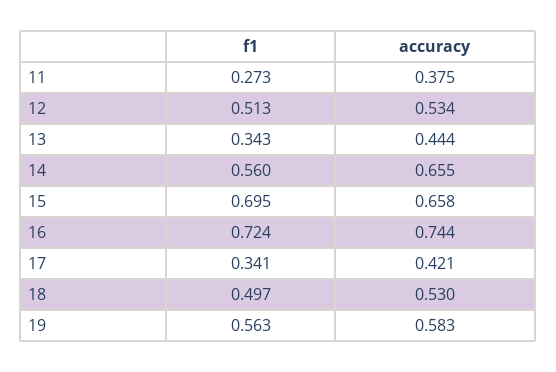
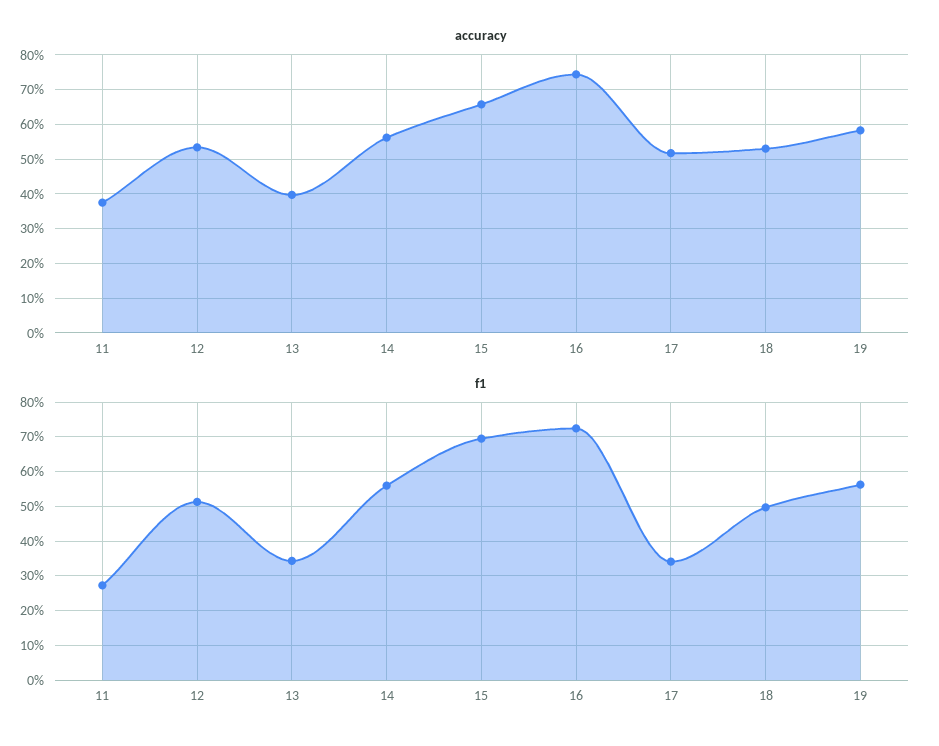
accuracy, 13: 0.444 -> 0.4
accuracy, 14: 0.655 -> 0.56
accuracy, 17: 0.421 -> 0.52

